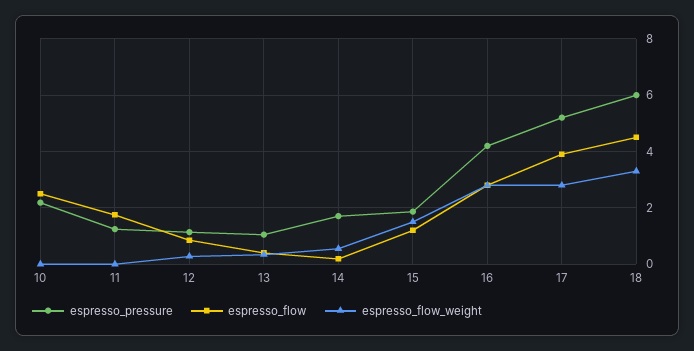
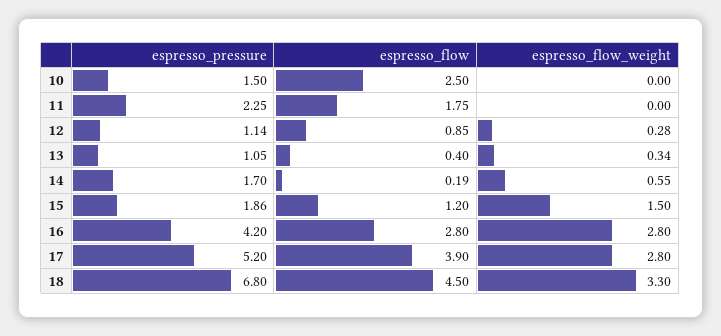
espresso_pressure, 10: 2.25 -> 1.5
espresso_pressure, 11: 1.25 -> 2.25
espresso_pressure, 18: 6 -> 6.8

